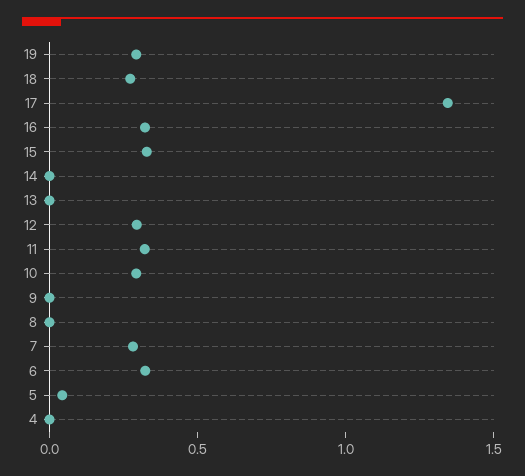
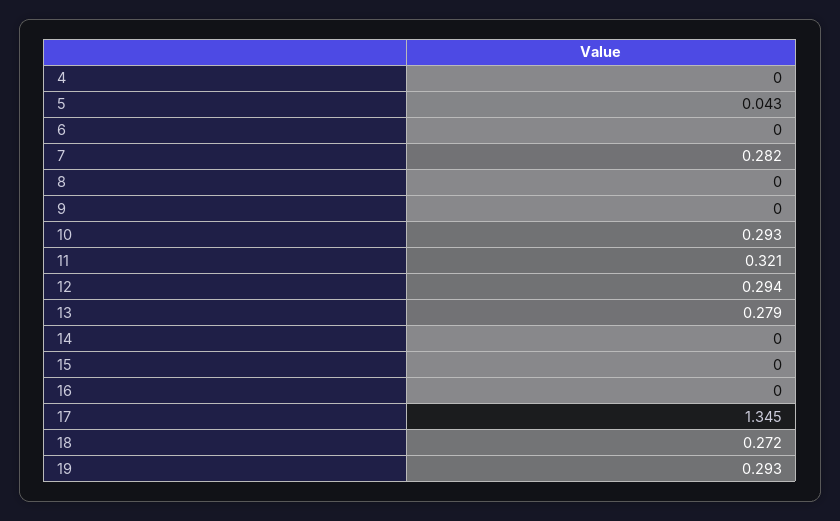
16: 0.3 -> 0
15: 0.3 -> 0
13: 0 -> 0.279
6: 0.3 -> 0

